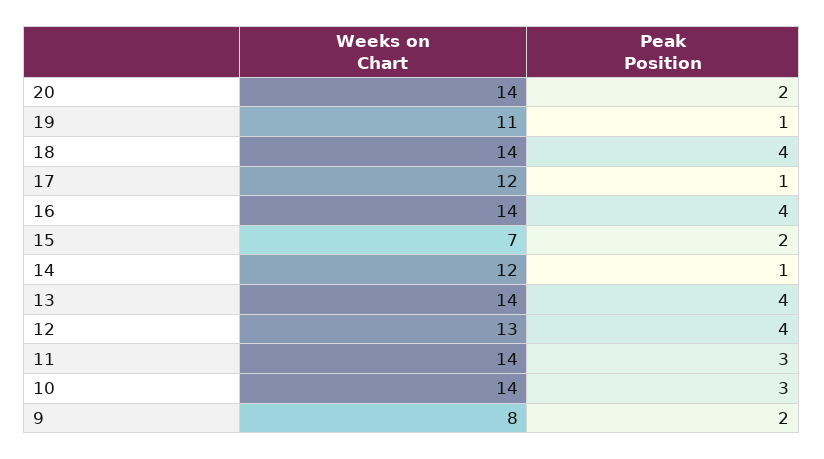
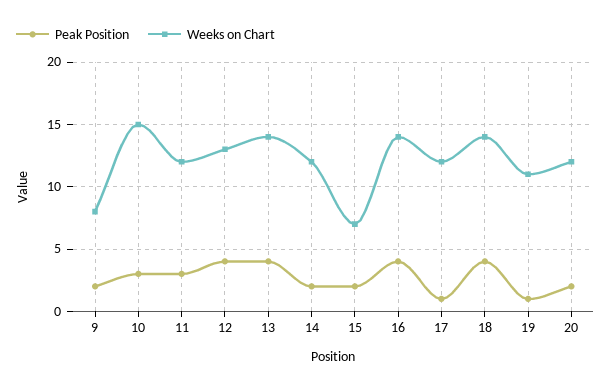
Weeks on Chart, 20: 14 -> 12
Peak Position, 14: 1 -> 2
Weeks on Chart, 11: 14 -> 12
Weeks on Chart, 10: 14 -> 15

